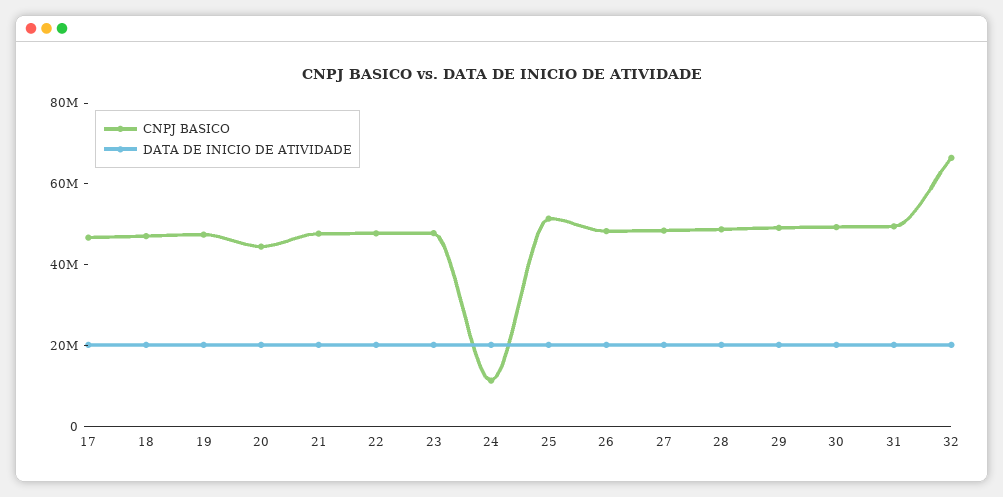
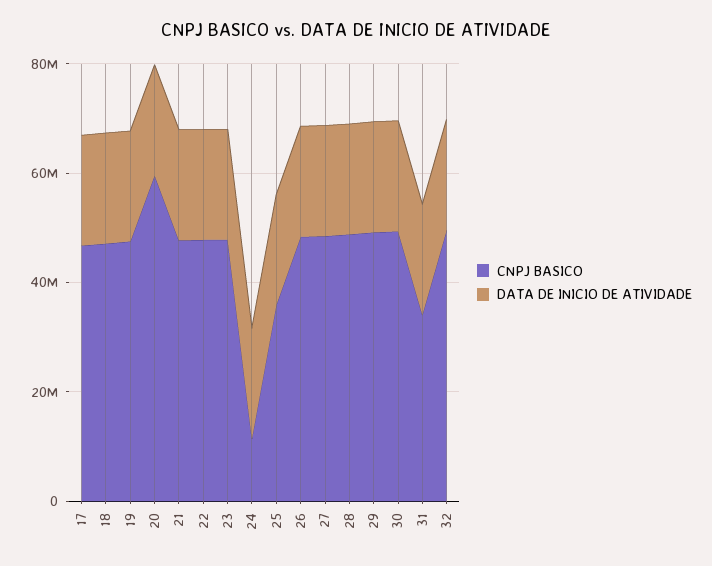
CNPJ BASICO, 20: 45000000 -> 60000000
CNPJ BASICO, 25: 50000000 -> 35000000
CNPJ BASICO, 31: 50000000 -> 35000000
CNPJ BASICO, 32: 65000000 -> 50000000

